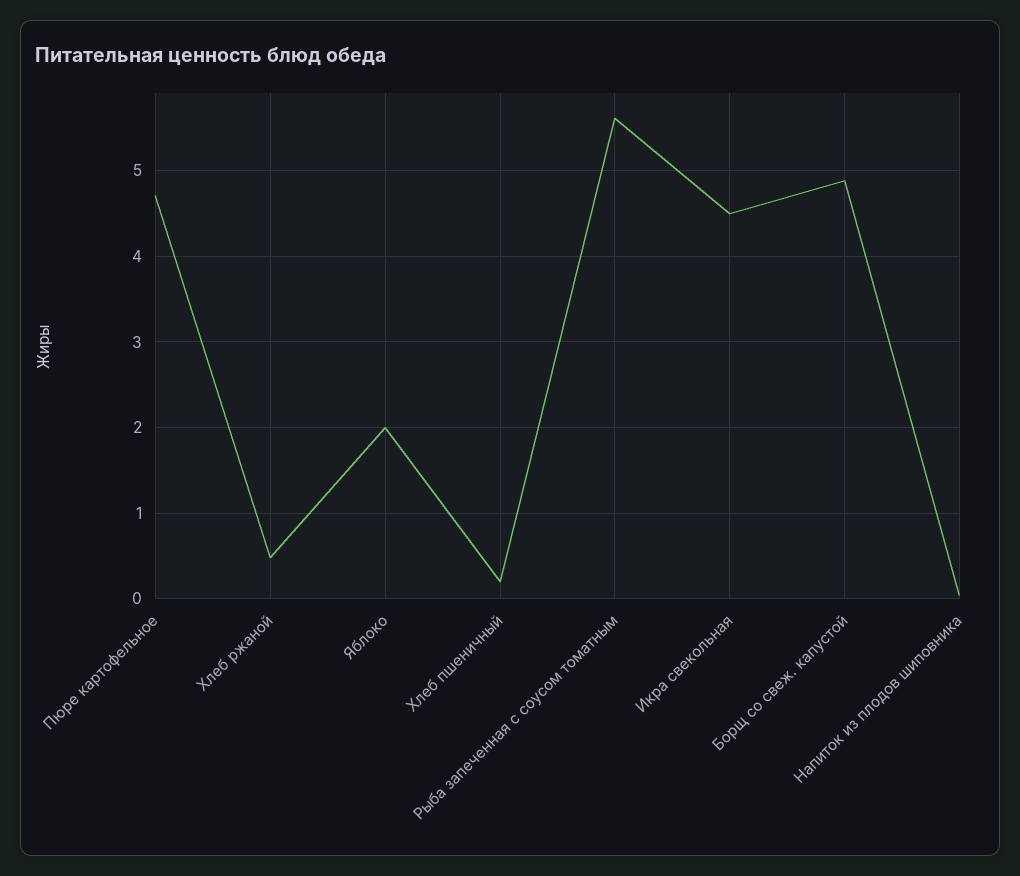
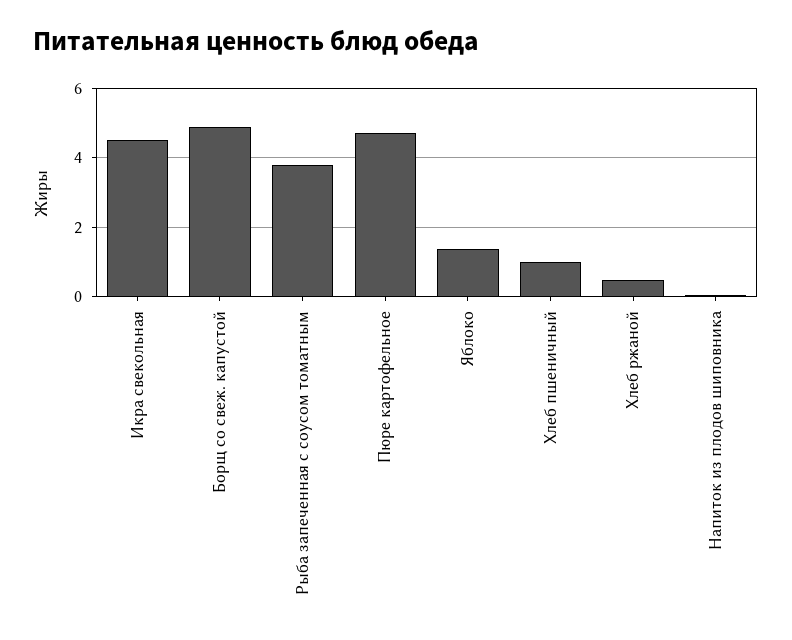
Яблоко: 2 -> 1.4
Хлеб пшеничный: 0.2 -> 1
Рыба запеченная с соусом томатным: 5.6 -> 3.8

